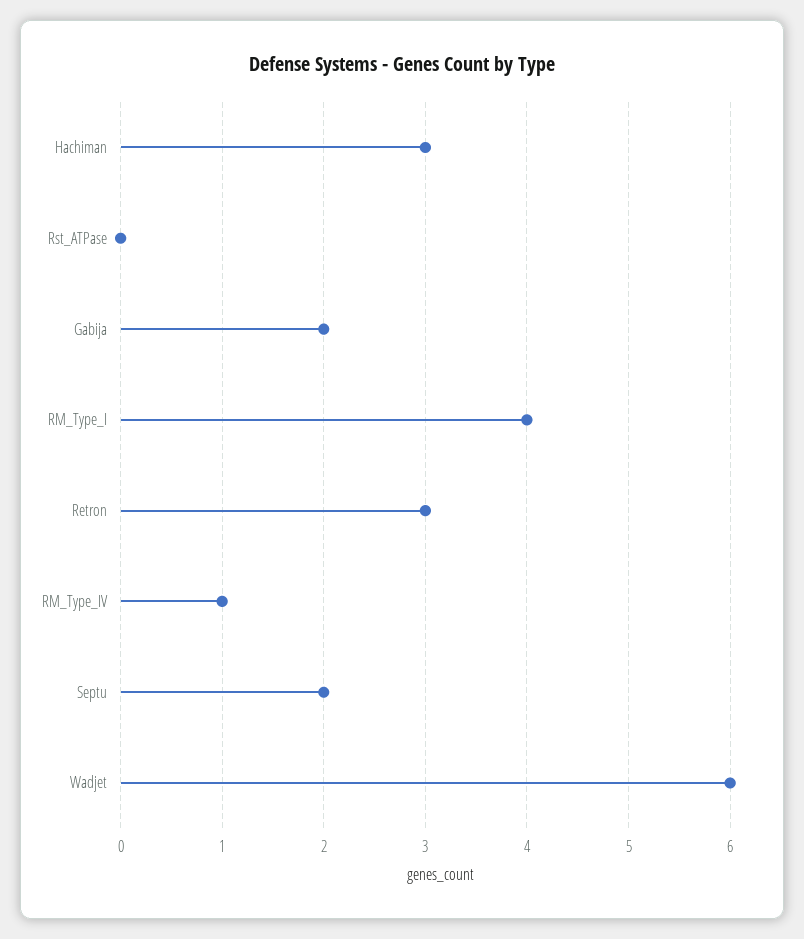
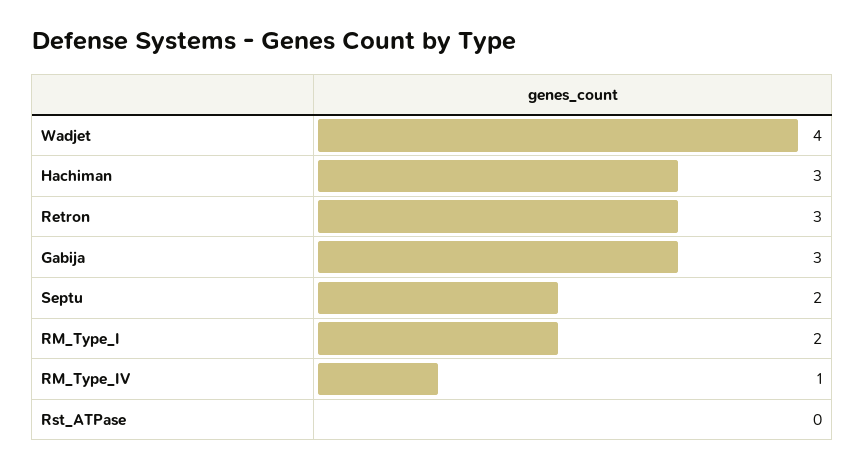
Gabija: 2 -> 3
RM_Type_I: 4 -> 2
Wadjet: 6 -> 4

